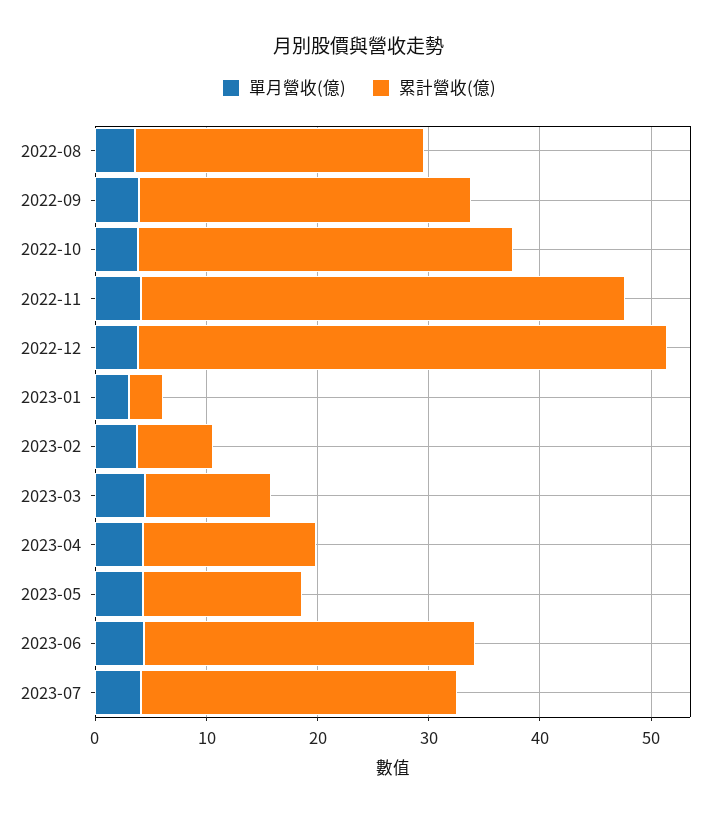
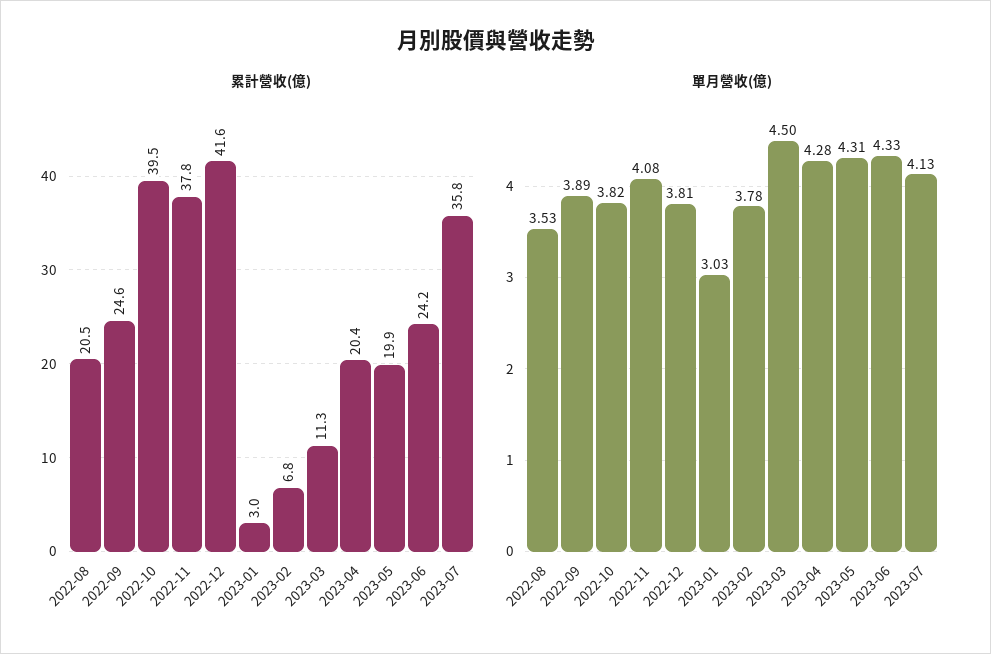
累計營收(億), 2022-08: 26 -> 20.5
累計營收(億), 2022-09: 30 -> 24.6
累計營收(億), 2022-10: 34 -> 39.5
累計營收(億), 2022-11: 44 -> 37.8
累計營收(億), 2022-12: 48 -> 41.6
累計營收(億), 2023-04: 16 -> 20.4
累計營收(億), 2023-05: 14 -> 19.9
累計營收(億), 2023-06: 30 -> 24.2
累計營收(億), 2023-07: 28 -> 35.8

